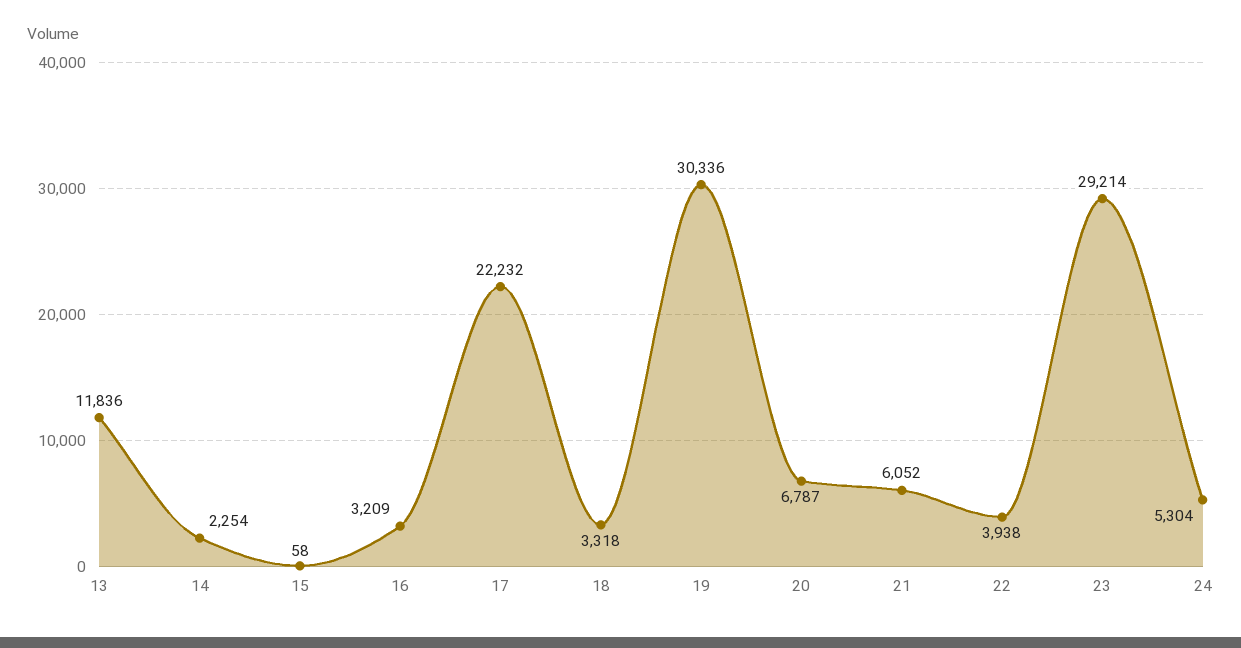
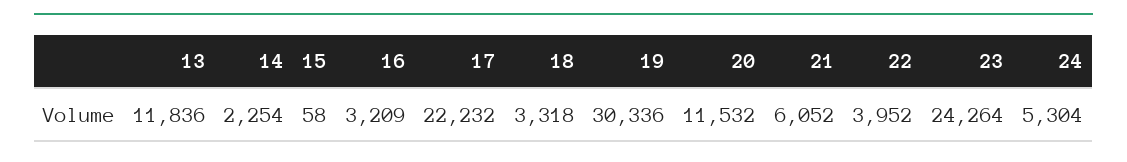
20: 6787 -> 11532
22: 3938 -> 3952
23: 29214 -> 24264

